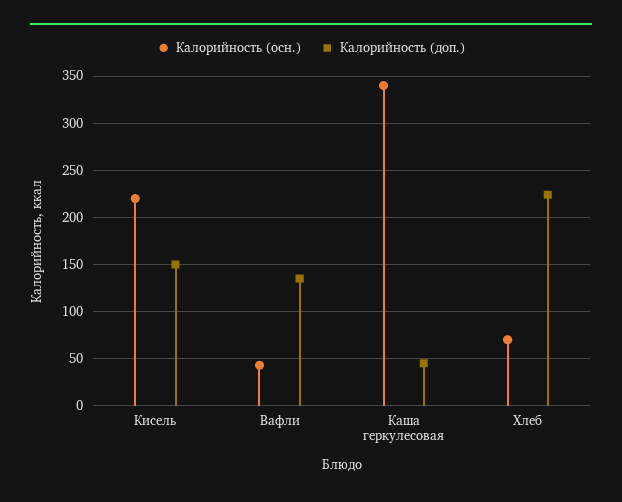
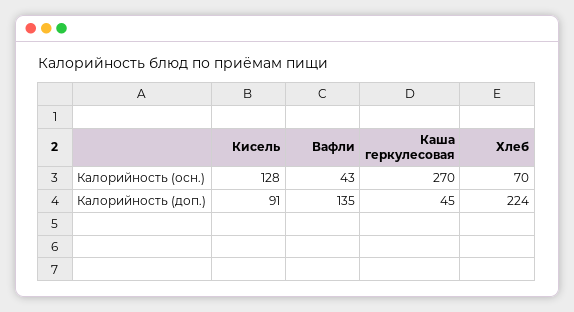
Калорийность (осн.), Кисель: 220 -> 128
Калорийность (доп.), Кисель: 150 -> 91
Калорийность (осн.), Каша геркулесовая: 340 -> 270

